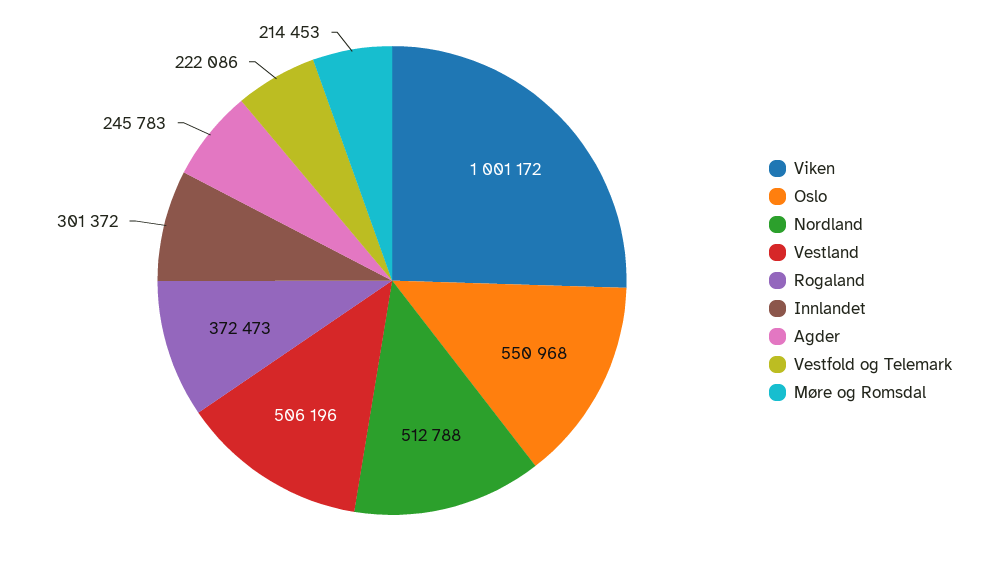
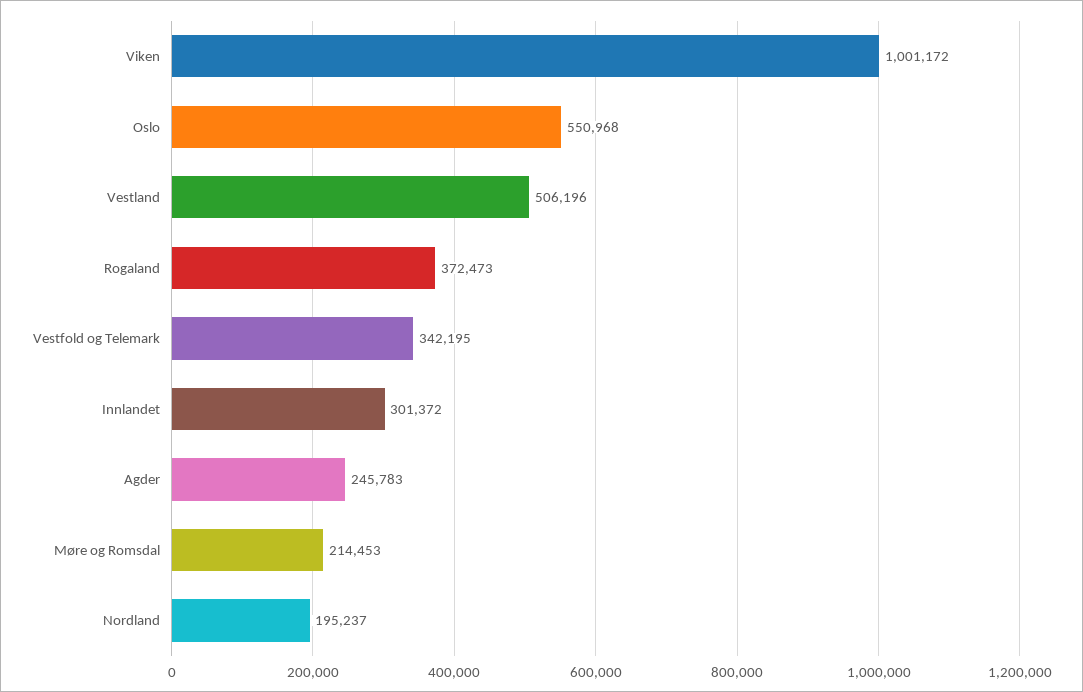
Nordland: 512788 -> 195237
Vestfold og Telemark: 222086 -> 342195

